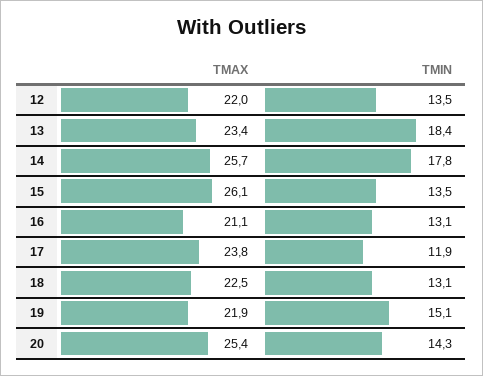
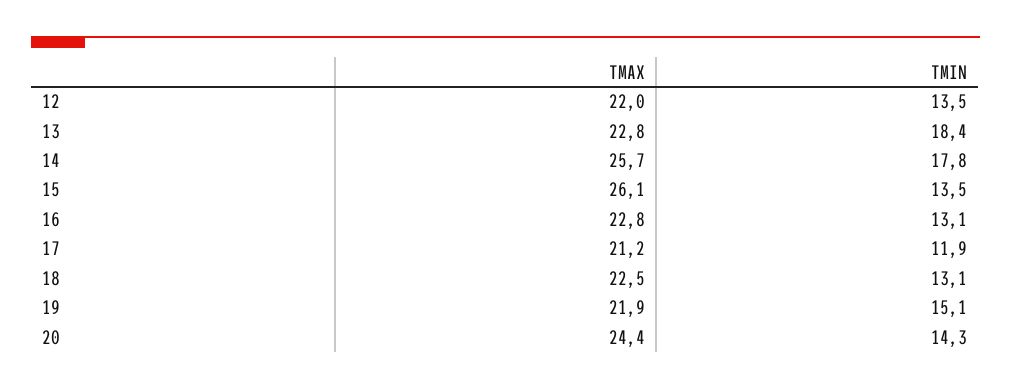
TMAX, 13: 23.4 -> 22.8
TMAX, 16: 21.1 -> 22.8
TMAX, 17: 23.8 -> 21.2
TMAX, 20: 25.4 -> 24.4

